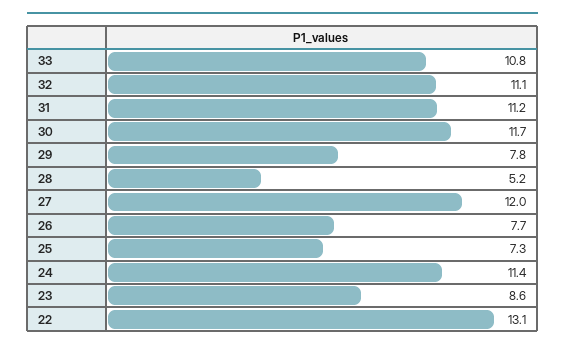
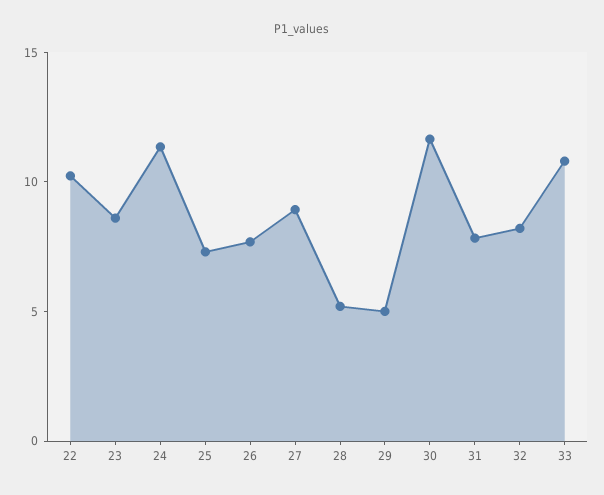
32: 11.1 -> 8
31: 11.2 -> 8
29: 7.8 -> 5
27: 12 -> 9
22: 13.1 -> 10

